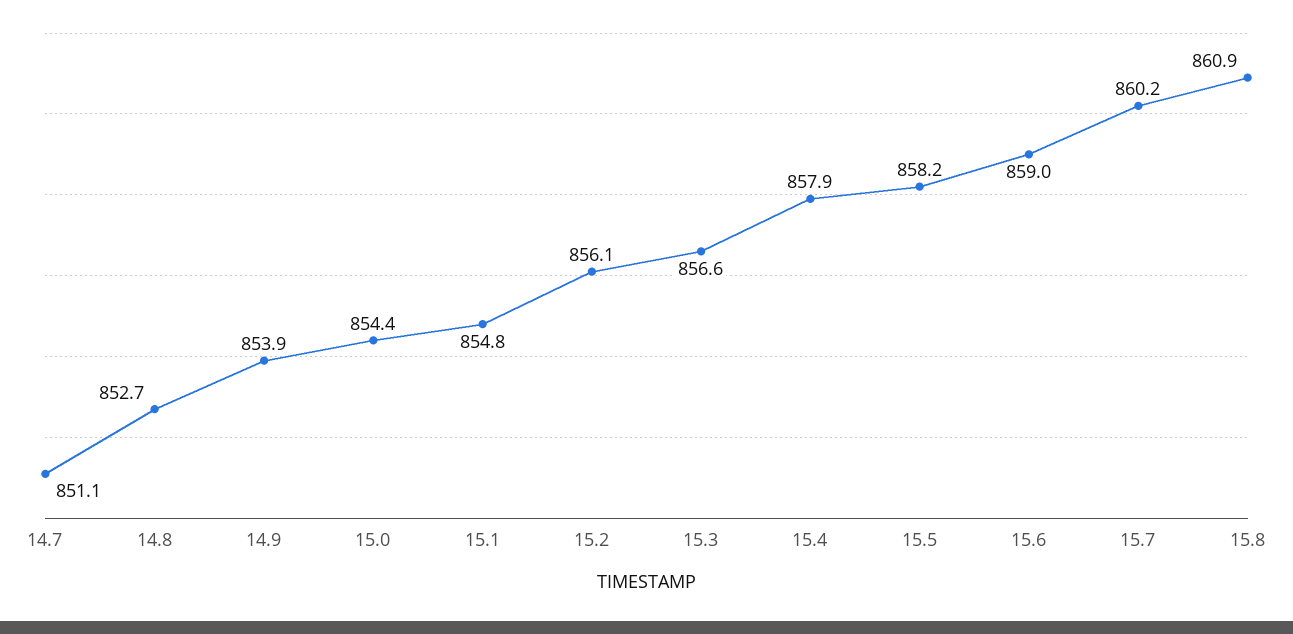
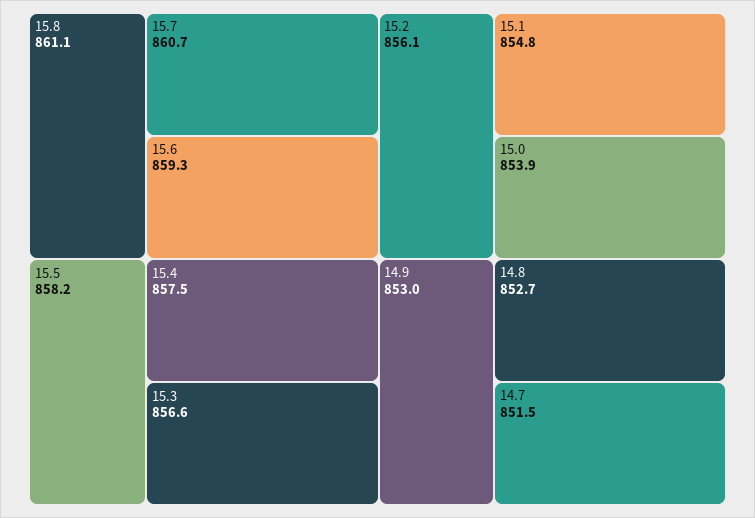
14.7: 851.1 -> 851.5
14.9: 853.9 -> 853
15.0: 854.4 -> 853.9
15.4: 857.9 -> 857.5
15.6: 859 -> 859.3
15.7: 860.2 -> 860.7
15.8: 860.9 -> 861.1

